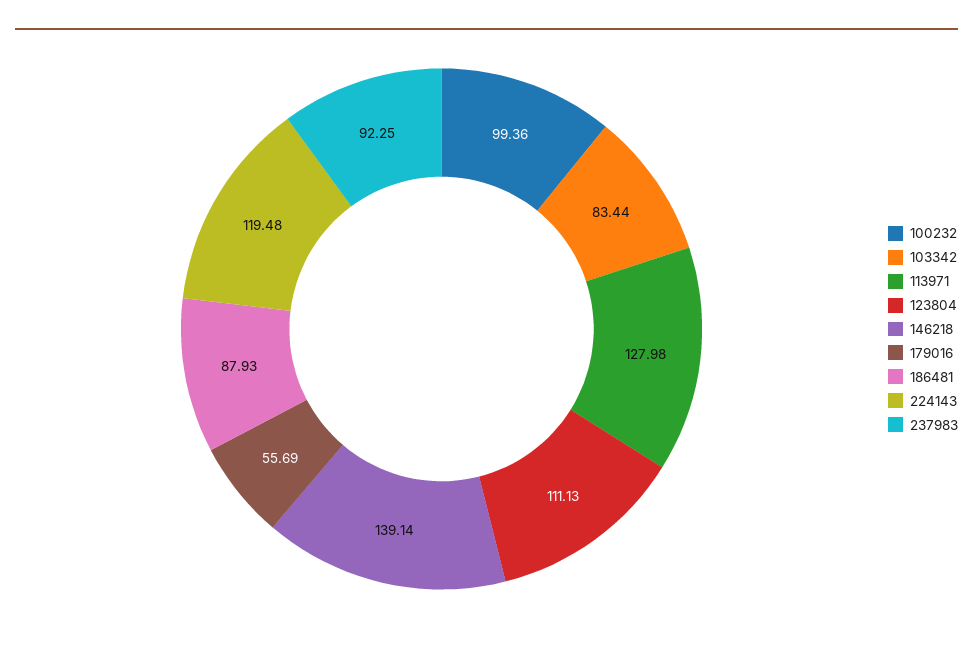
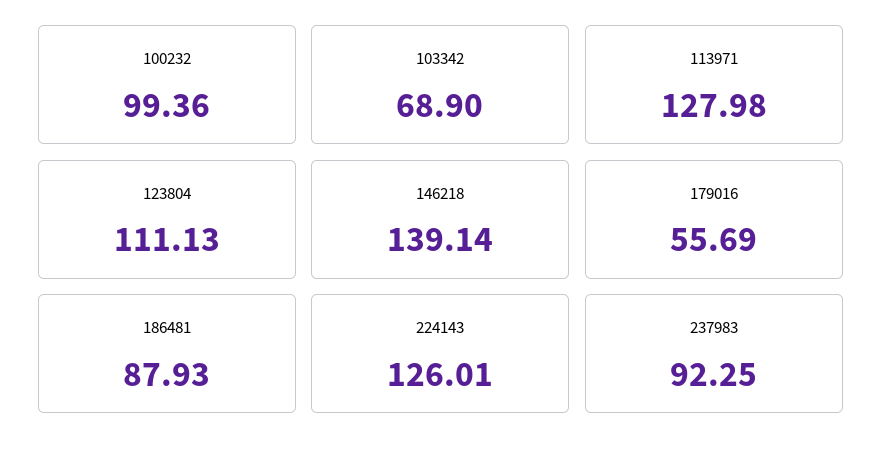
103342: 83.44 -> 68.9
224143: 119.48 -> 126.01

